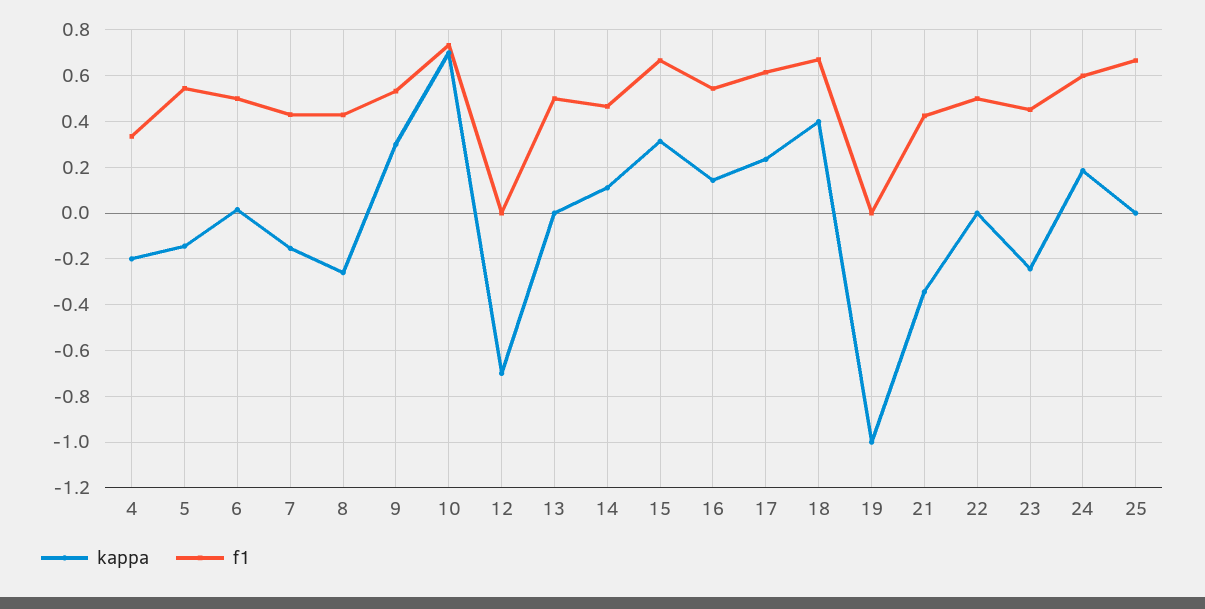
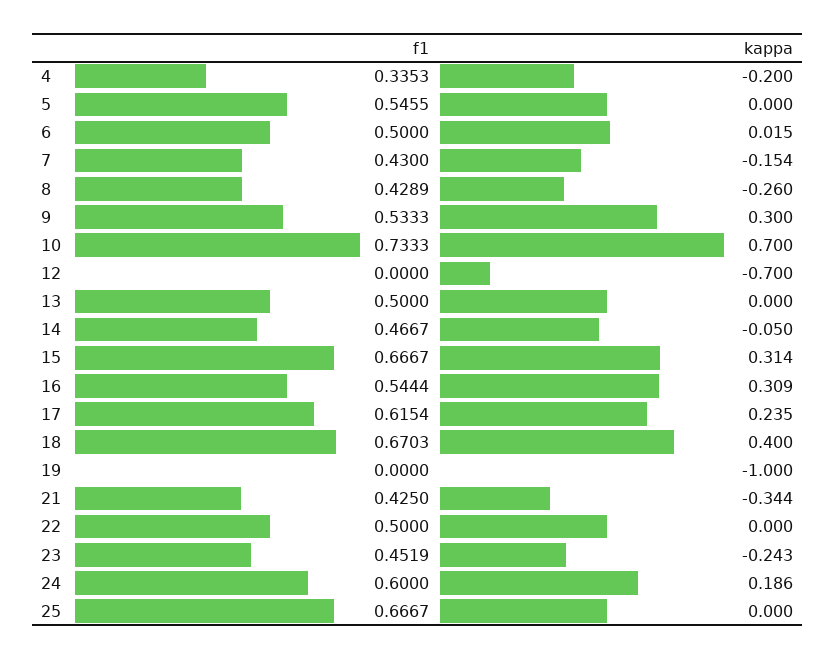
kappa, 5: -0.15 -> 0
kappa, 14: 0.1 -> -0.05
kappa, 16: 0.15 -> 0.309

